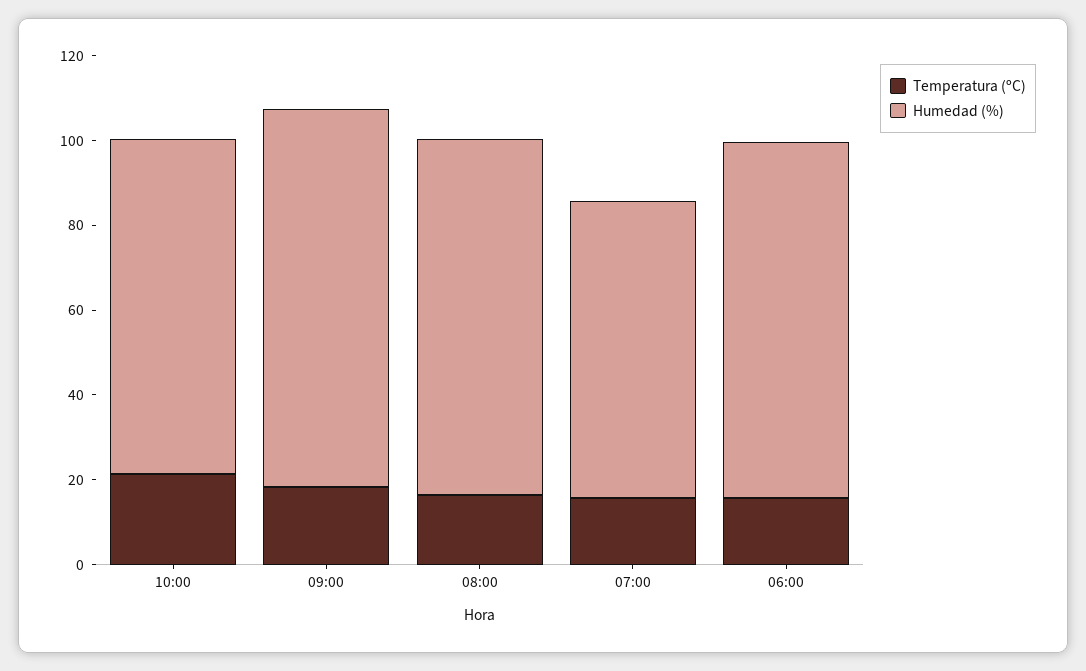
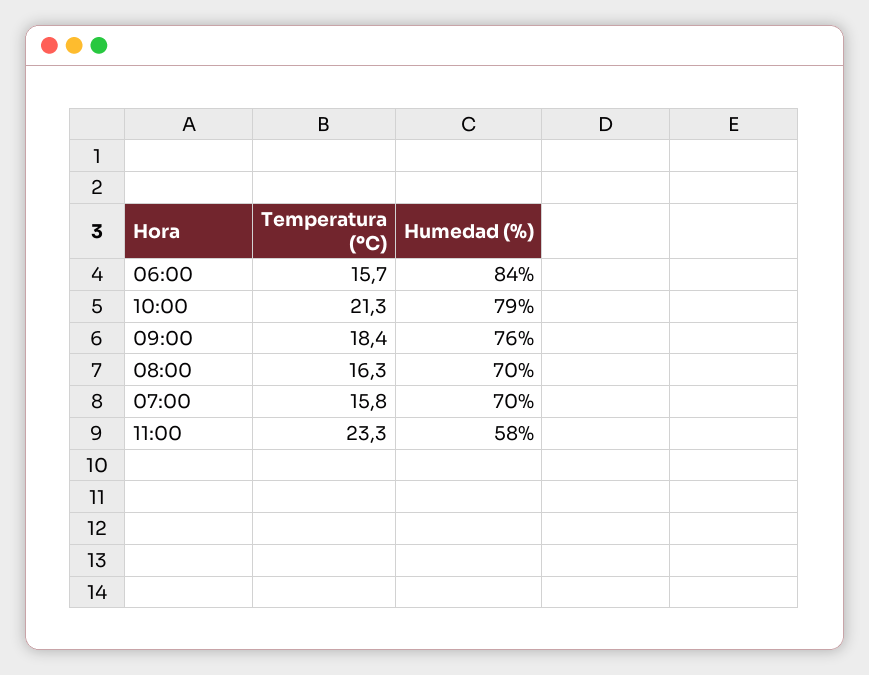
Humedad (%), 09:00: 90 -> 76
Humedad (%), 08:00: 85 -> 70
Temperatura (ºC), 11:00: none -> 23.3
Humedad (%), 11:00: none -> 58

